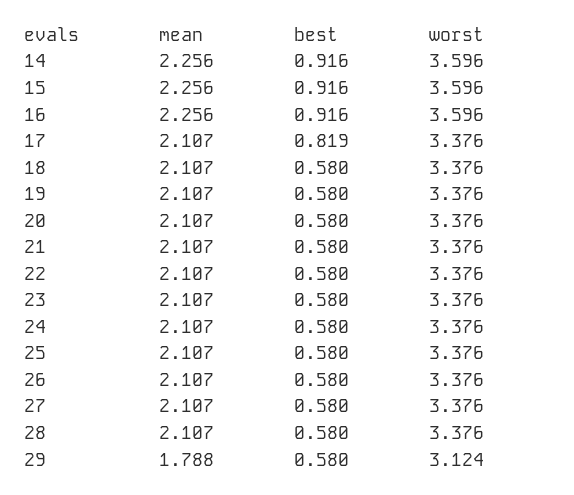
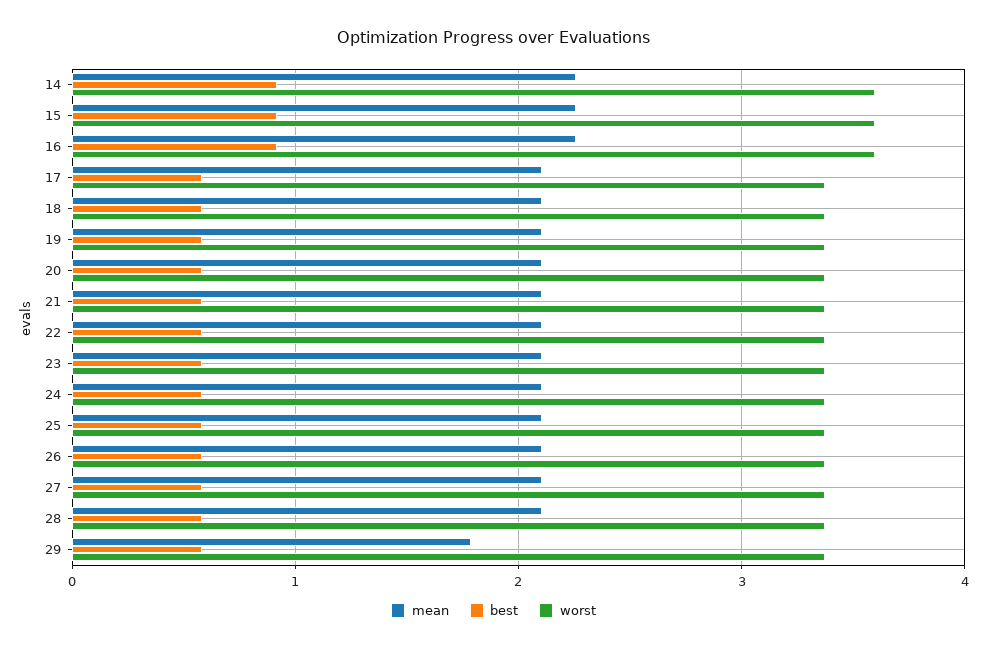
best, 17: 0.819 -> 0.6
worst, 29: 3.124 -> 3.4

